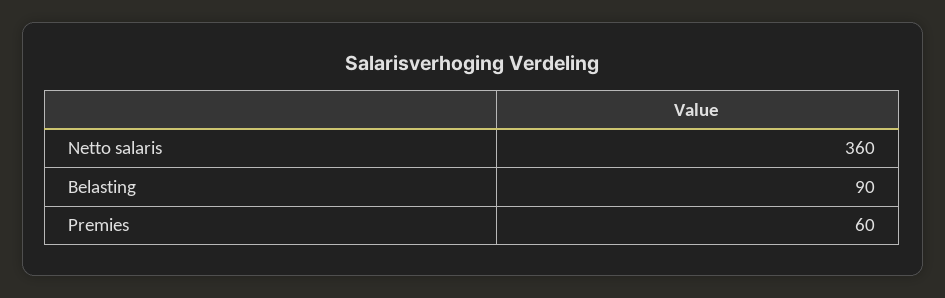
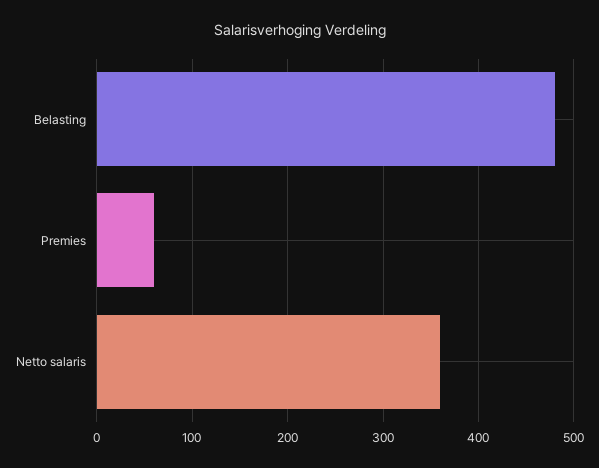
Belasting: 90 -> 480

